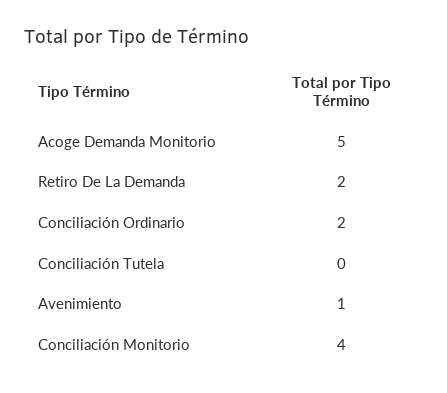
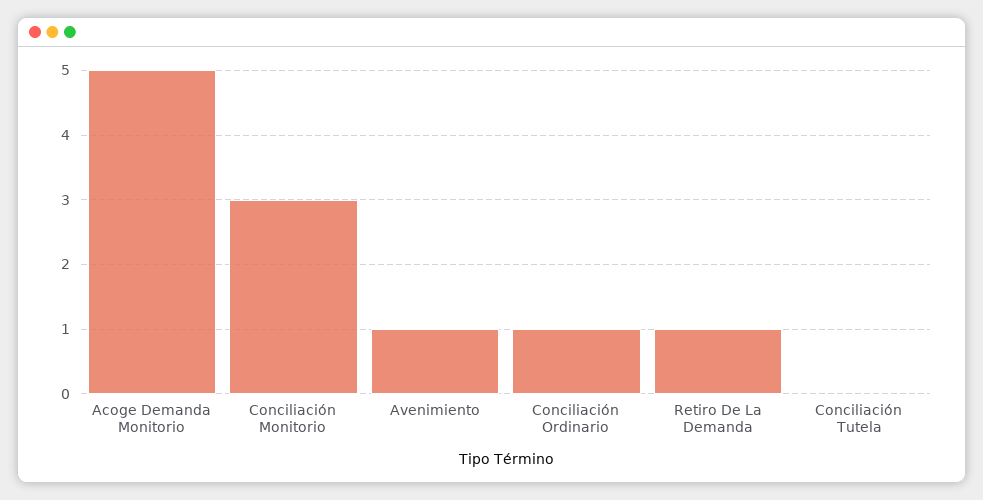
Retiro De La Demanda: 2 -> 1
Conciliación Ordinario: 2 -> 1
Conciliación Monitorio: 4 -> 3

